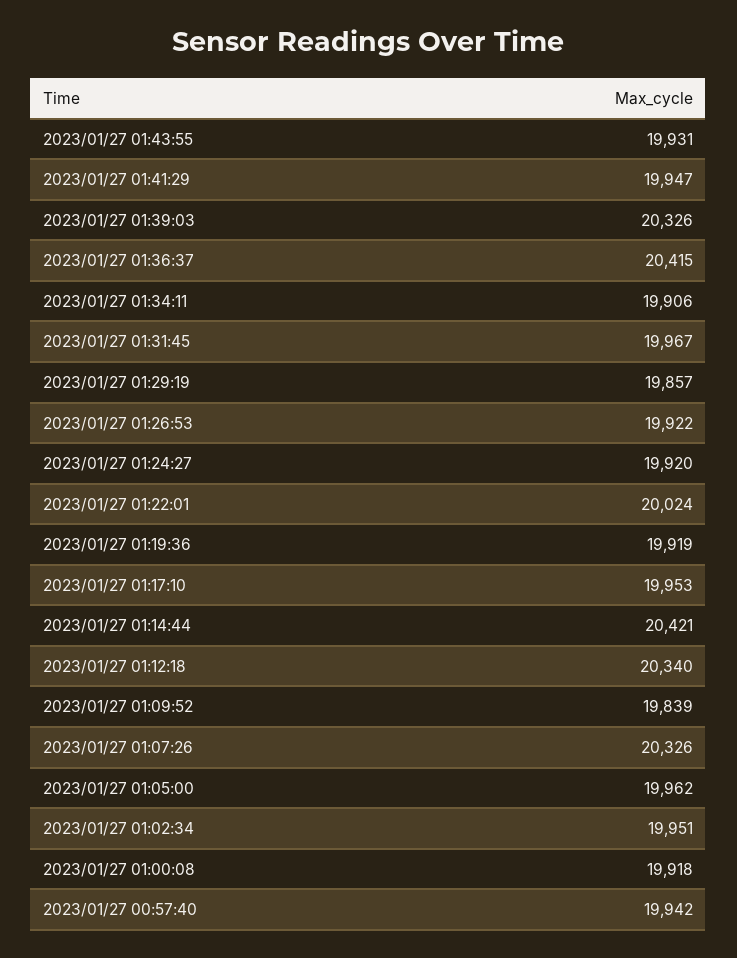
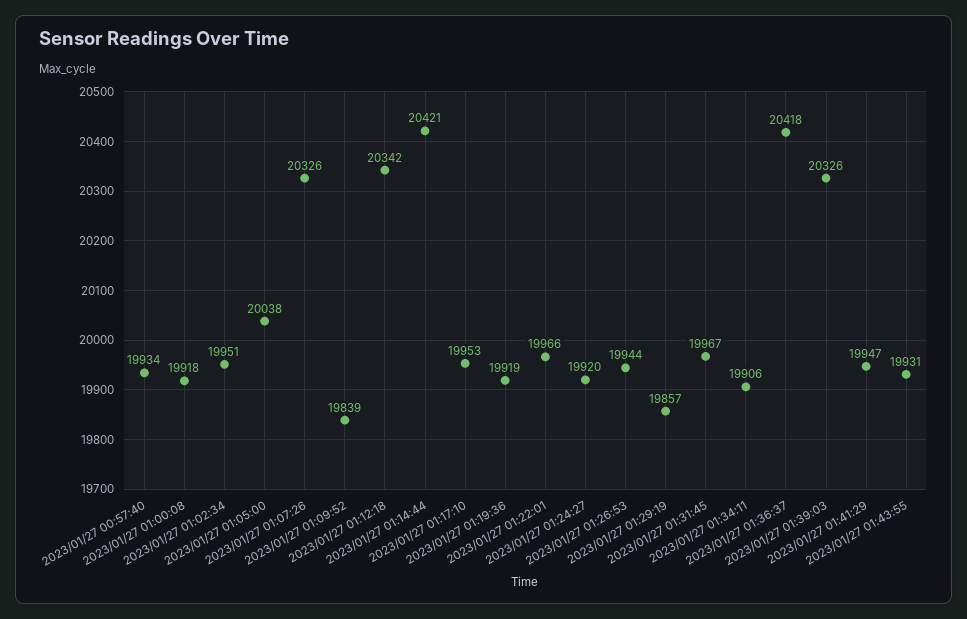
2023/01/27 01:36:37: 20415 -> 20418
2023/01/27 01:26:53: 19922 -> 19944
2023/01/27 01:22:01: 20024 -> 19966
2023/01/27 01:12:18: 20340 -> 20342
2023/01/27 01:05:00: 19962 -> 20038
2023/01/27 00:57:40: 19942 -> 19934

